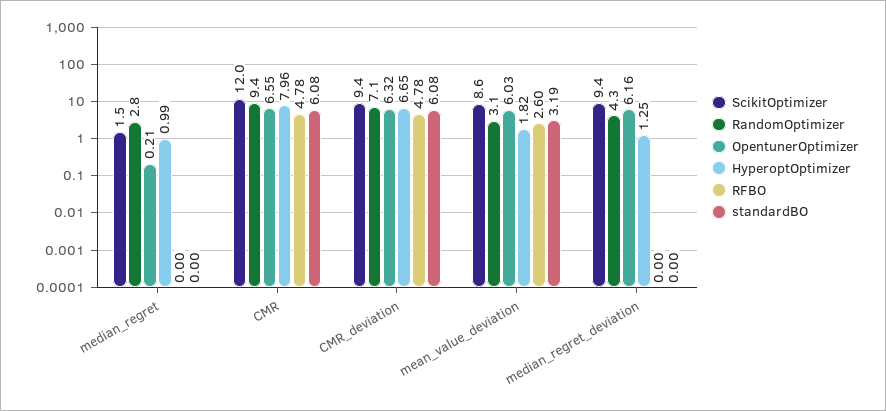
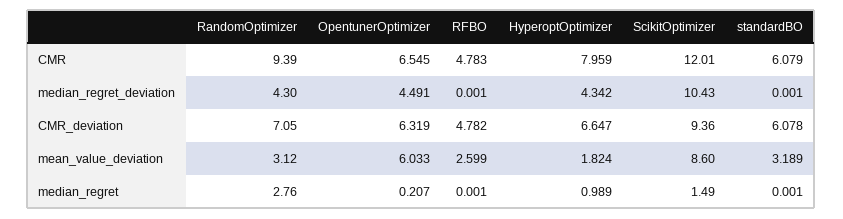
ScikitOptimizer, median_regret_deviation: 9.4 -> 10.43
OpentunerOptimizer, median_regret_deviation: 6.16 -> 4.491
HyperoptOptimizer, median_regret_deviation: 1.25 -> 4.342

